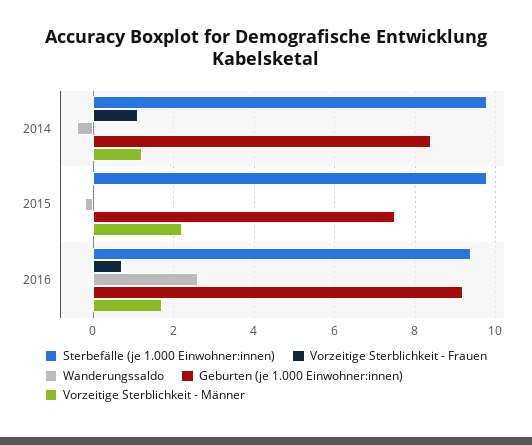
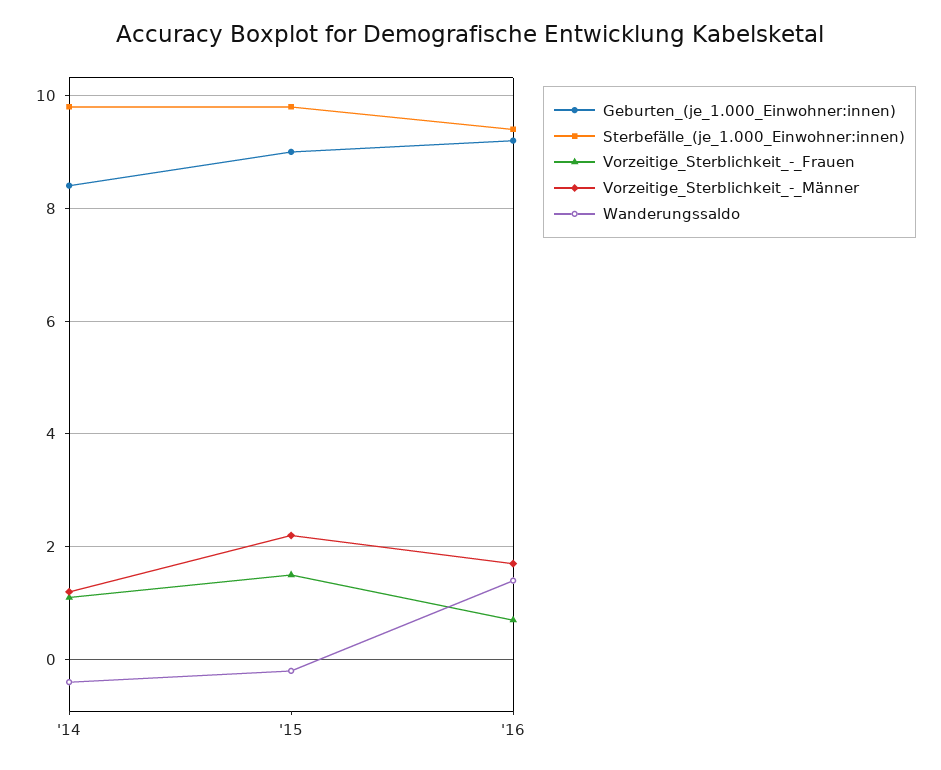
Vorzeitige Sterblichkeit - Frauen, 2015: 0 -> 1.5
Geburten (je 1.000 Einwohner:innen), 2015: 7.5 -> 9
Wanderungssaldo, 2016: 2.5 -> 1.5

